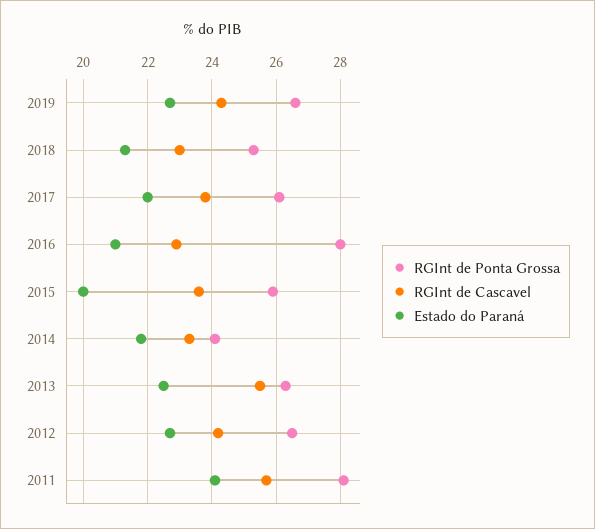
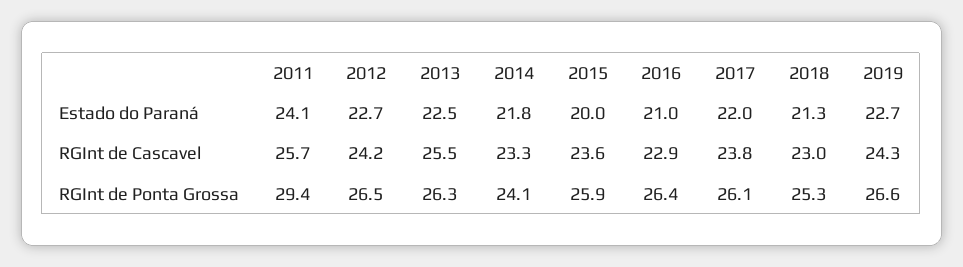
RGInt de Ponta Grossa, 2016: 28 -> 26.4
RGInt de Ponta Grossa, 2011: 28 -> 29.4

